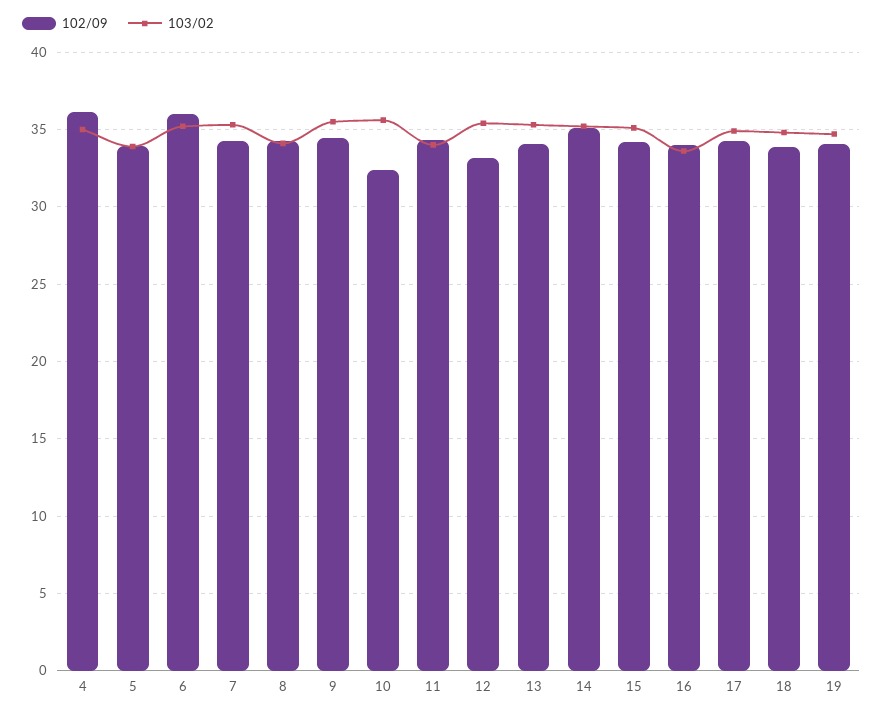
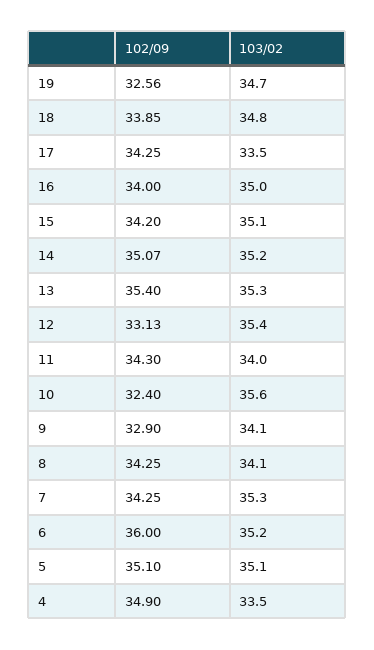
102/09, 4: 36 -> 34.9
103/02, 4: 35 -> 33.5
102/09, 5: 34 -> 35.1
103/02, 5: 34 -> 35.1
102/09, 9: 34.5 -> 32.9
103/02, 9: 35.5 -> 34.1
102/09, 13: 34 -> 35.4
103/02, 16: 33.5 -> 35
103/02, 17: 35 -> 33.5
102/09, 19: 34 -> 32.56

